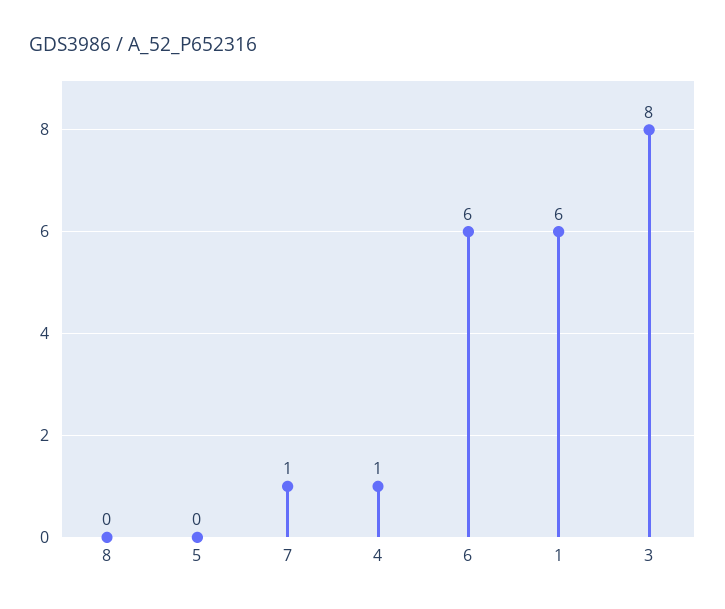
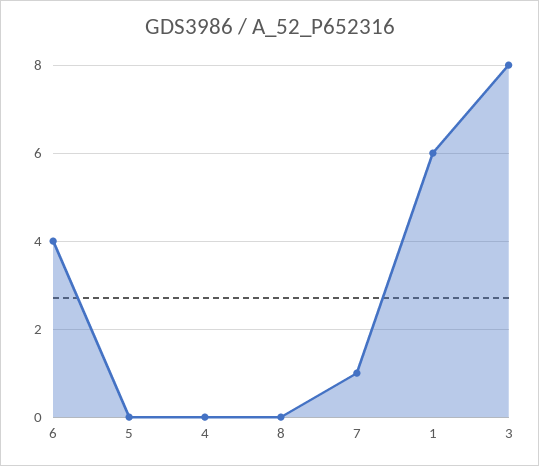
4: 1 -> 0
6: 6 -> 4

